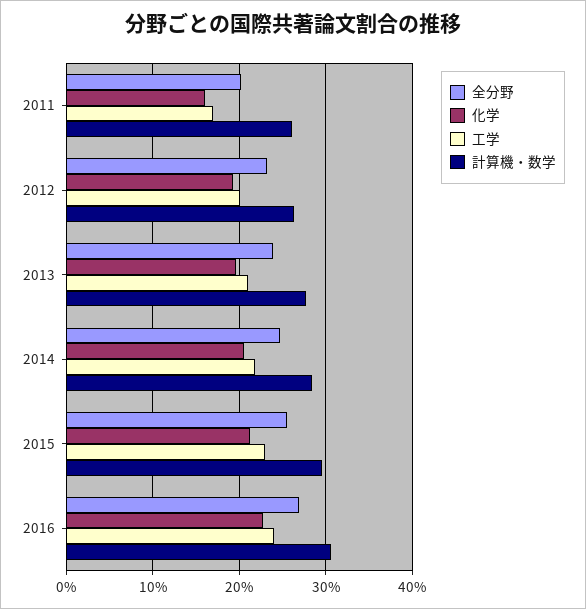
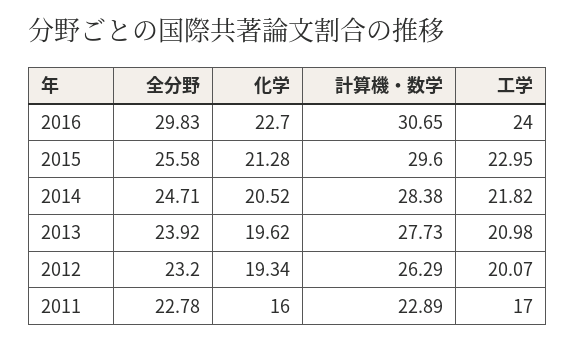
全分野, 2011: 20 -> 22.78
計算機・数学, 2011: 26 -> 22.89
全分野, 2016: 27 -> 29.83

